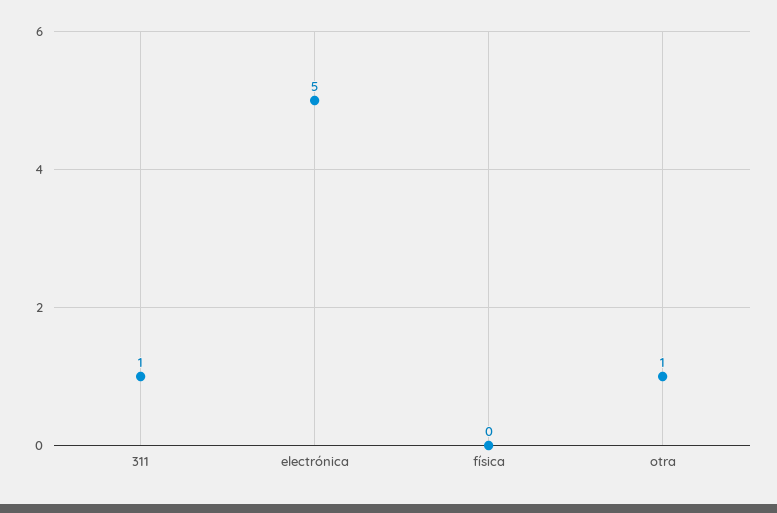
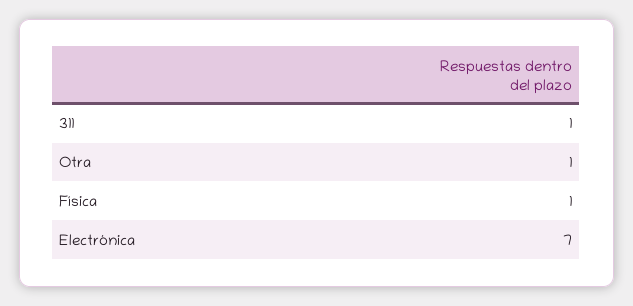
electrónica: 5 -> 7
física: 0 -> 1

